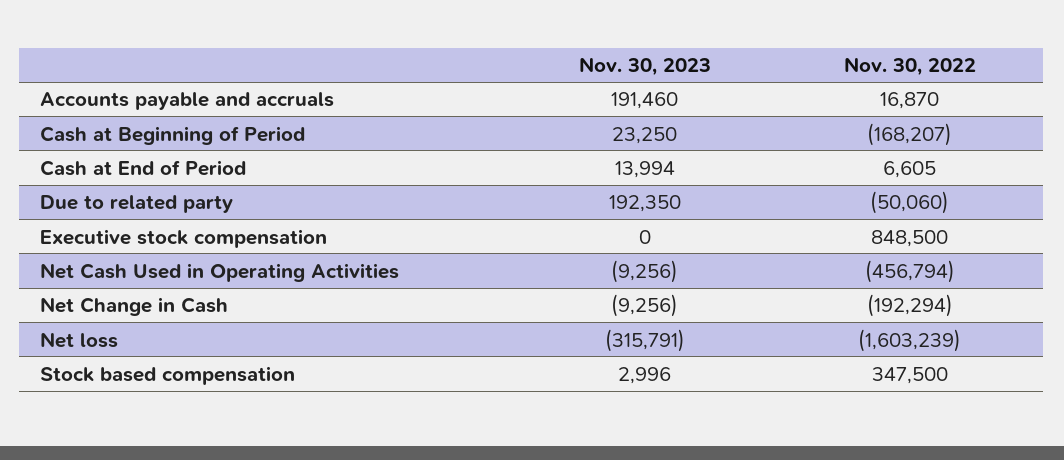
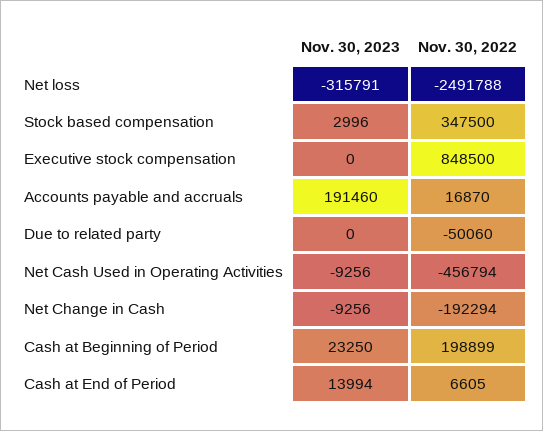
Nov. 30, 2022, Cash at Beginning of Period: -168207 -> 198899
Nov. 30, 2023, Due to related party: 192350 -> 0
Nov. 30, 2022, Net loss: -1603239 -> -2491788

